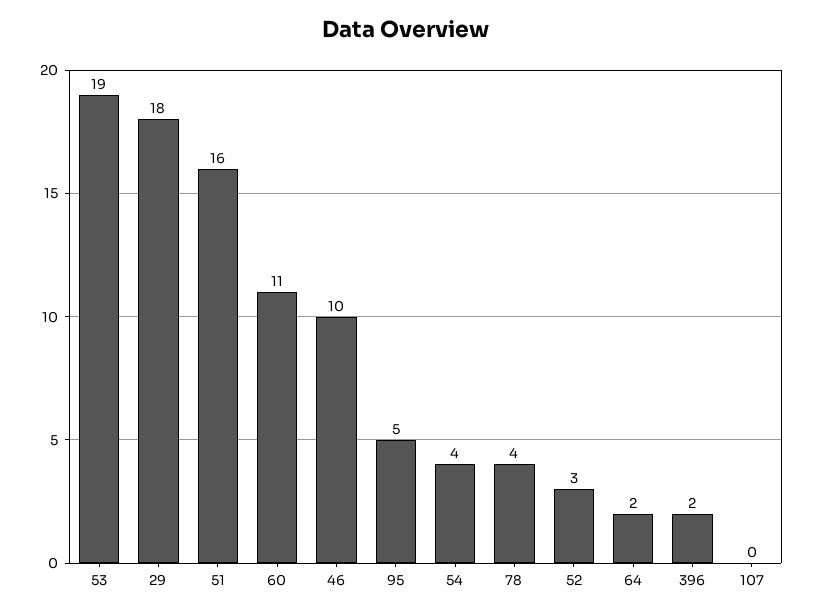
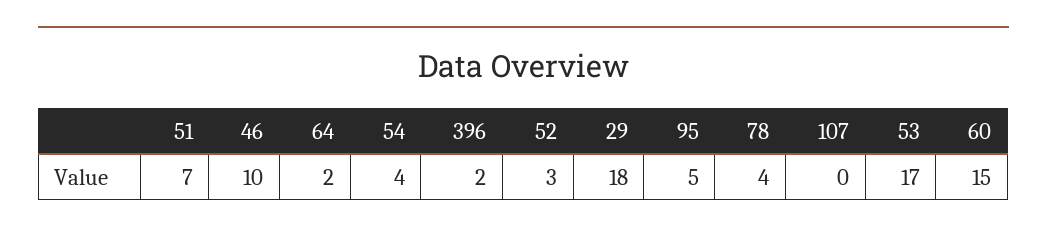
53: 19 -> 17
51: 16 -> 7
60: 11 -> 15

